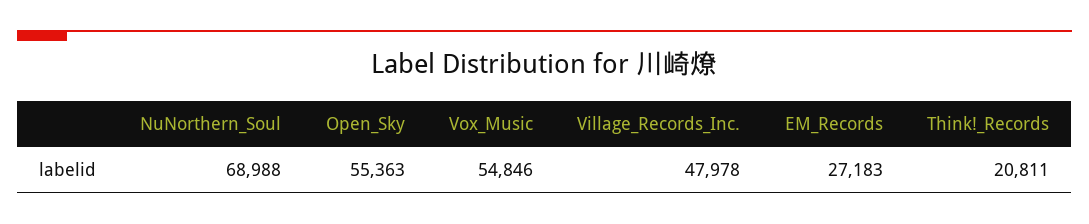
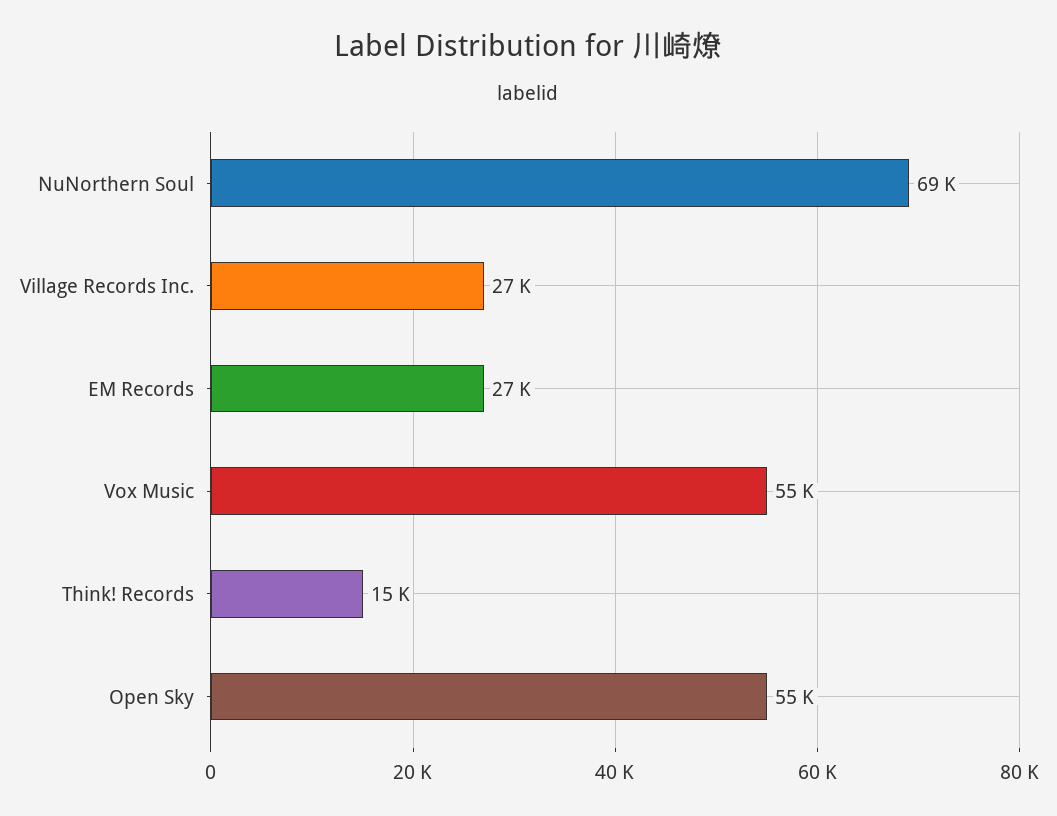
Village_Records_Inc.: 47978 -> 27000
Think!_Records: 20811 -> 15000

